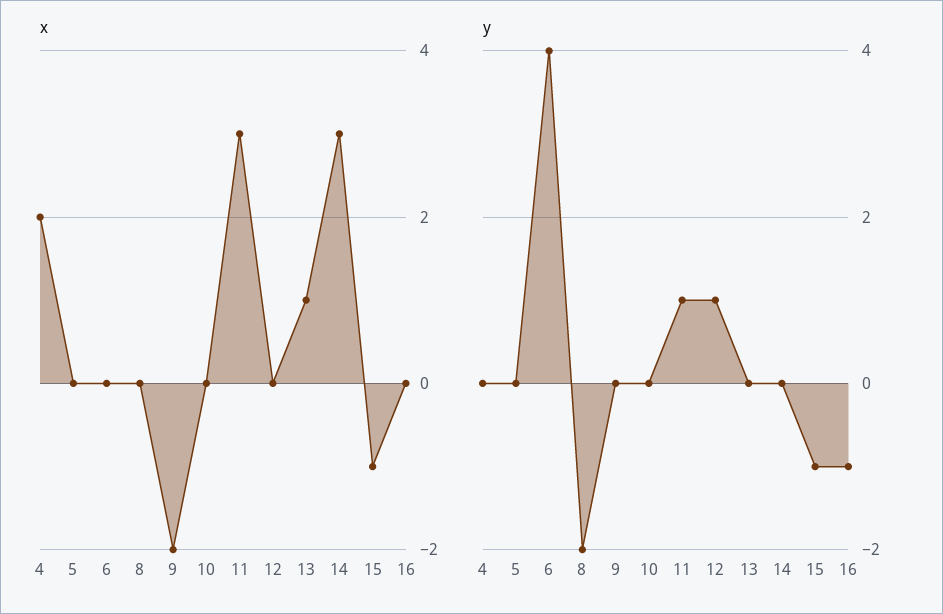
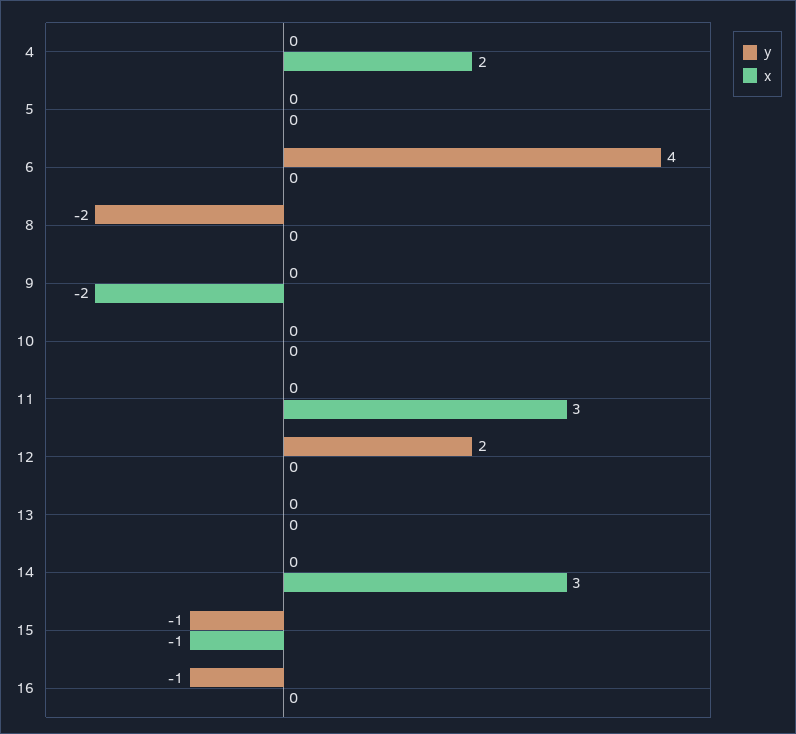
x, 13: 1 -> 0
y, 11: 1 -> 0
y, 12: 1 -> 2

